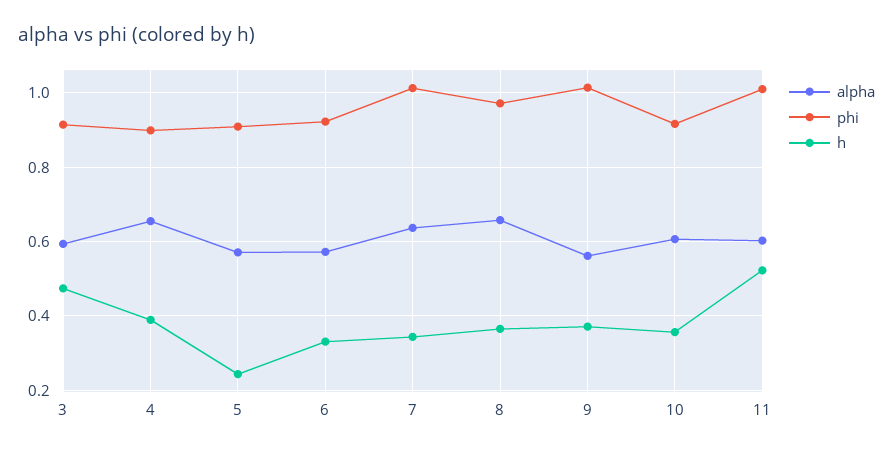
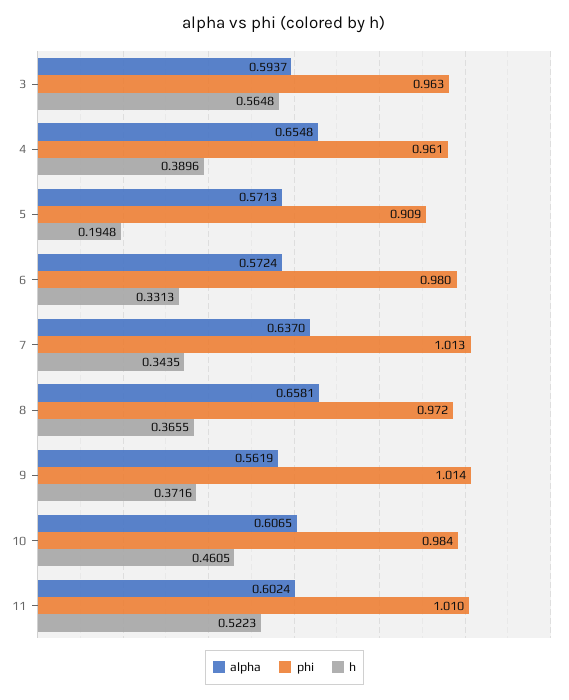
phi, 3: 0.92 -> 0.963
h, 3: 0.48 -> 0.5648
phi, 4: 0.9 -> 0.961
h, 5: 0.24 -> 0.1948
phi, 6: 0.92 -> 0.98
phi, 10: 0.92 -> 0.984
h, 10: 0.36 -> 0.4605

